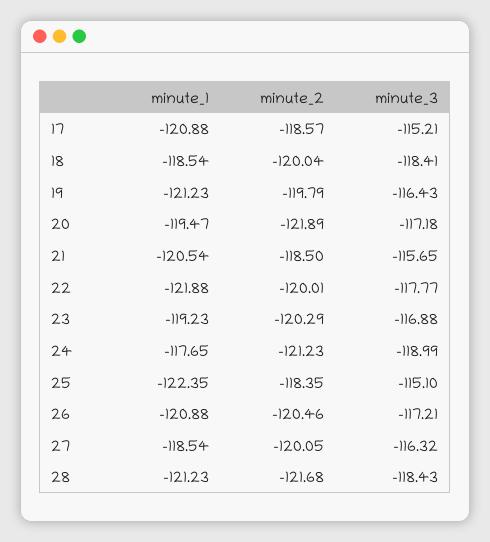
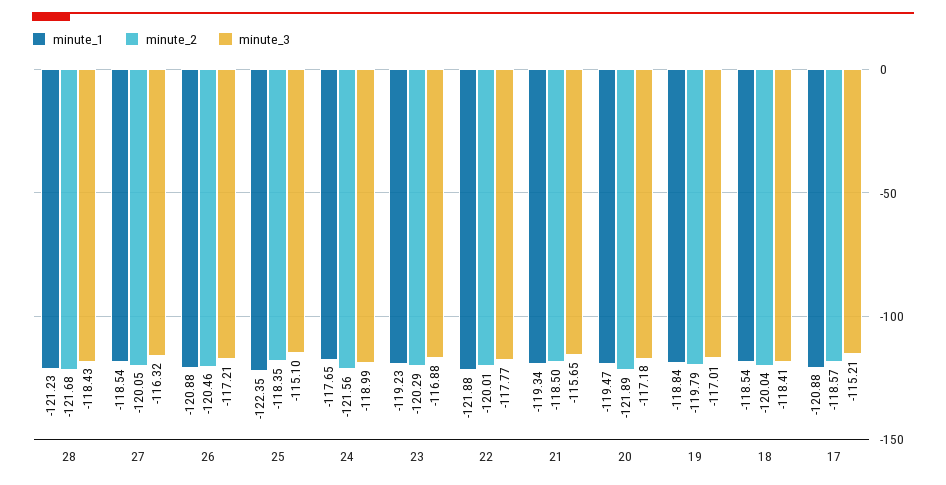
minute_1, 19: -121.23 -> -118.84
minute_3, 19: -116.43 -> -117.01
minute_1, 21: -120.54 -> -119.34
minute_2, 24: -121.23 -> -121.56

